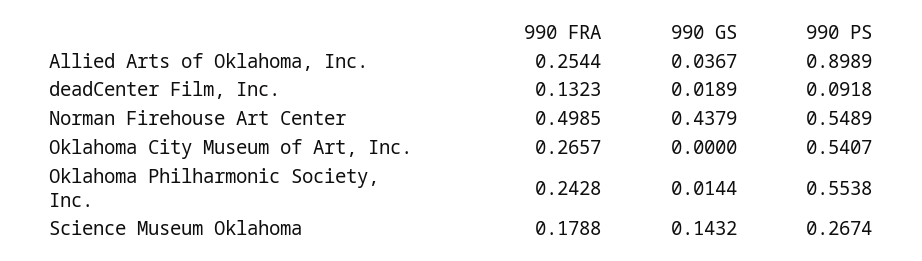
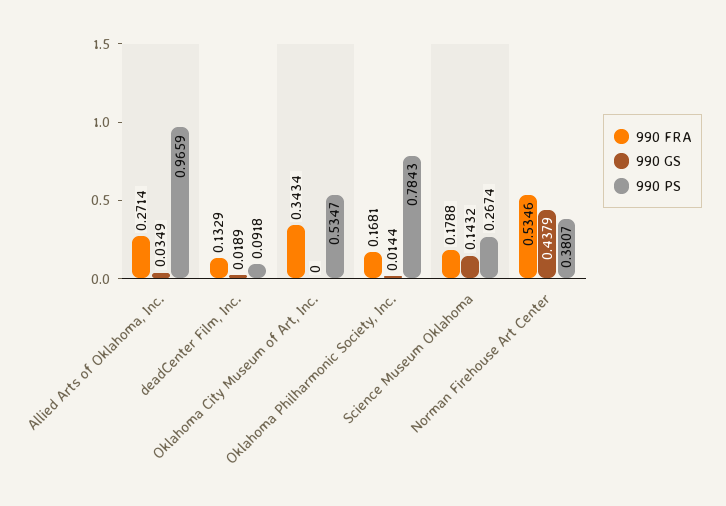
990 FRA, Allied Arts of Oklahoma, Inc.: 0.2544 -> 0.2714
990 GS, Allied Arts of Oklahoma, Inc.: 0.0367 -> 0.0349
990 PS, Allied Arts of Oklahoma, Inc.: 0.8989 -> 0.9659
990 FRA, deadCenter Film, Inc.: 0.1323 -> 0.1329
990 FRA, Norman Firehouse Art Center: 0.4985 -> 0.5346
990 PS, Norman Firehouse Art Center: 0.5489 -> 0.3807
990 FRA, Oklahoma City Museum of Art, Inc.: 0.2657 -> 0.3434
990 PS, Oklahoma City Museum of Art, Inc.: 0.5407 -> 0.5347
990 FRA, Oklahoma Philharmonic Society, Inc.: 0.2428 -> 0.1681
990 PS, Oklahoma Philharmonic Society, Inc.: 0.5538 -> 0.7843

